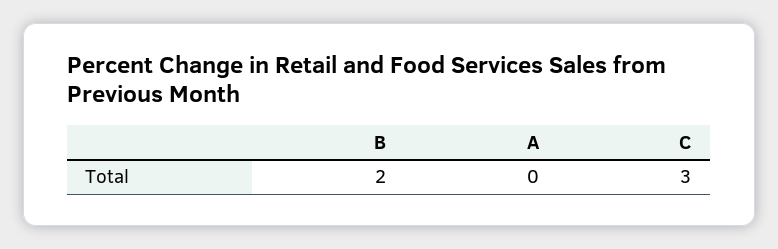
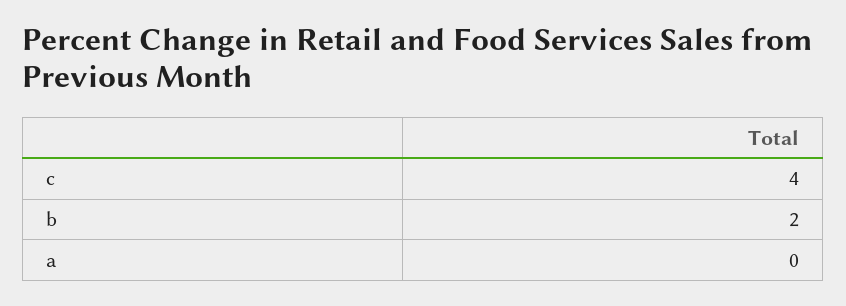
C: 3 -> 4

